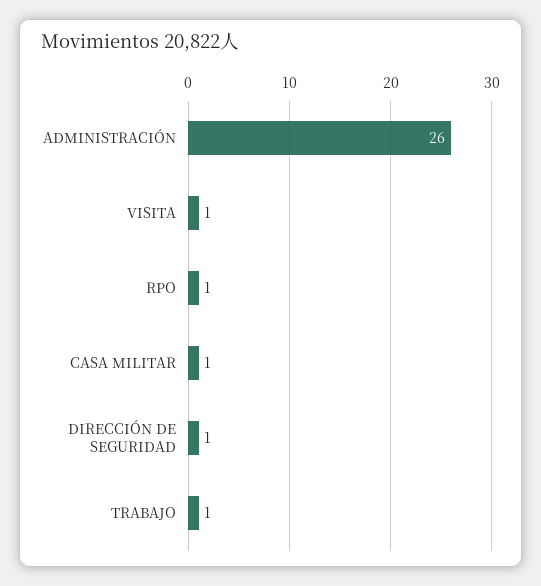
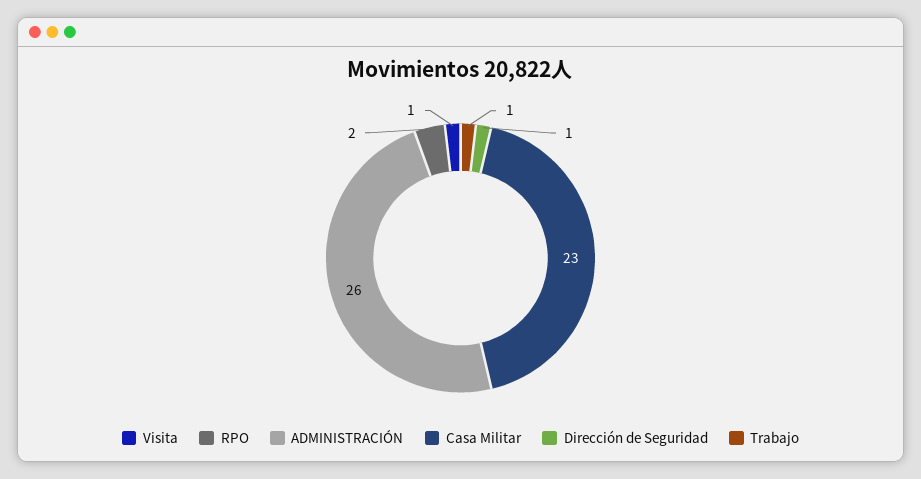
RPO: 1 -> 2
CASA MILITAR: 1 -> 23

